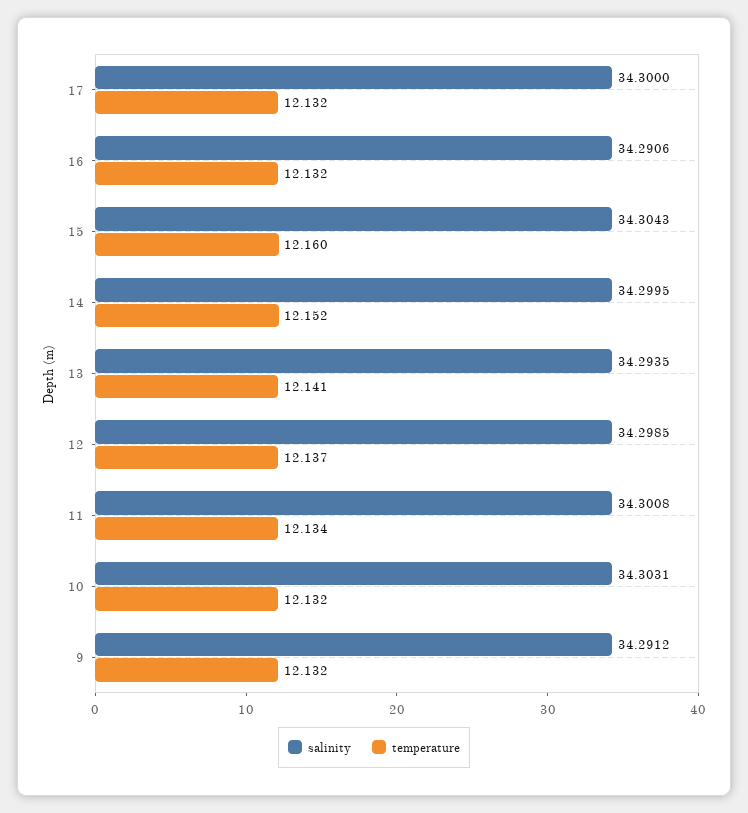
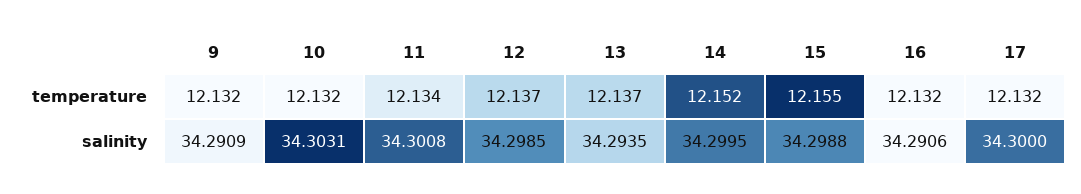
salinity, 15: 34.3043 -> 34.2988
temperature, 15: 12.16 -> 12.155
temperature, 13: 12.141 -> 12.137
salinity, 9: 34.2912 -> 34.2909

